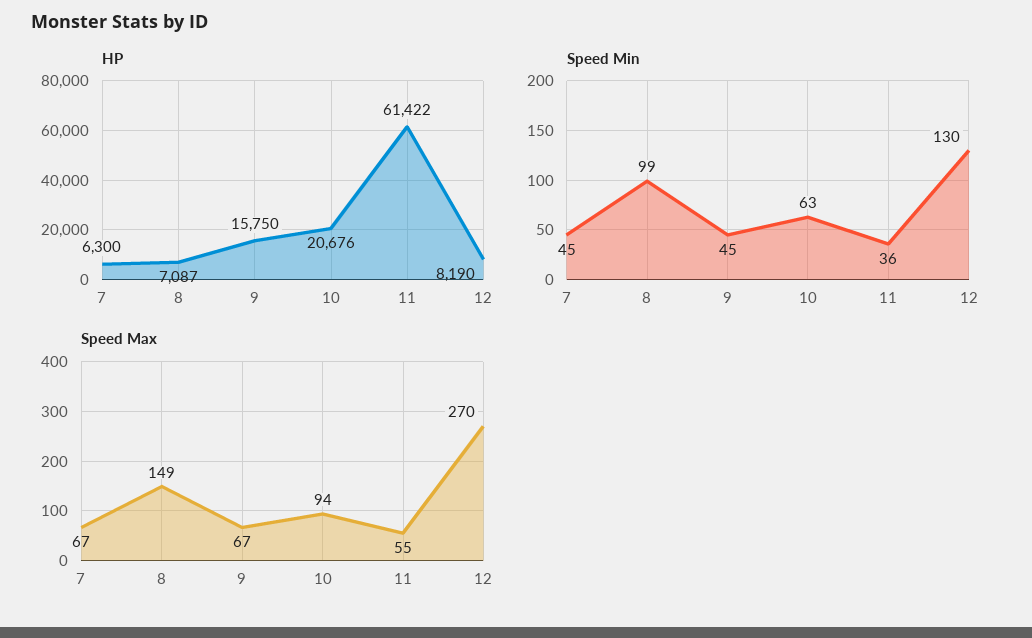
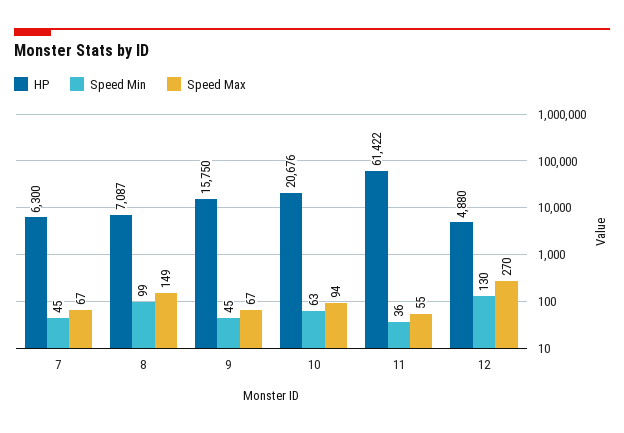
HP, 12: 8190 -> 4880

